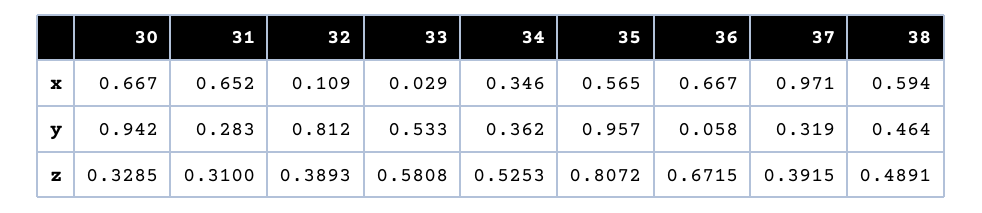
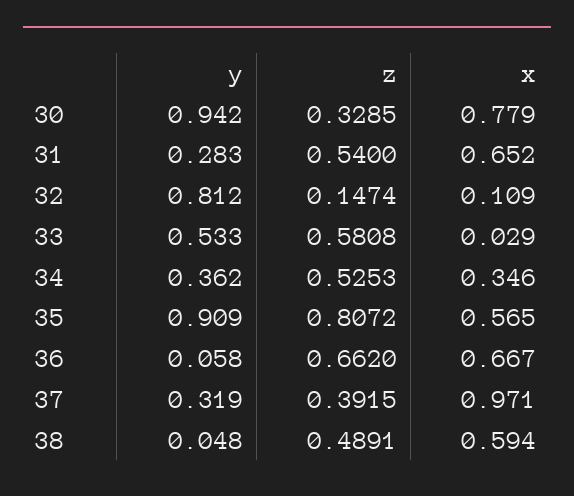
30, x: 0.667 -> 0.779
35, y: 0.957 -> 0.909
38, y: 0.464 -> 0.048
31, z: 0.31 -> 0.54
32, z: 0.3893 -> 0.1474
36, z: 0.6715 -> 0.662

